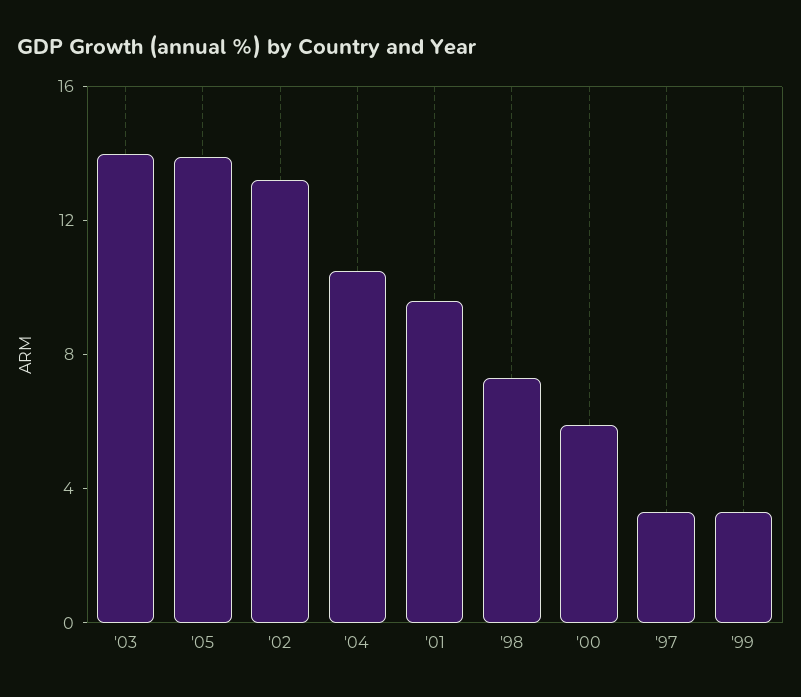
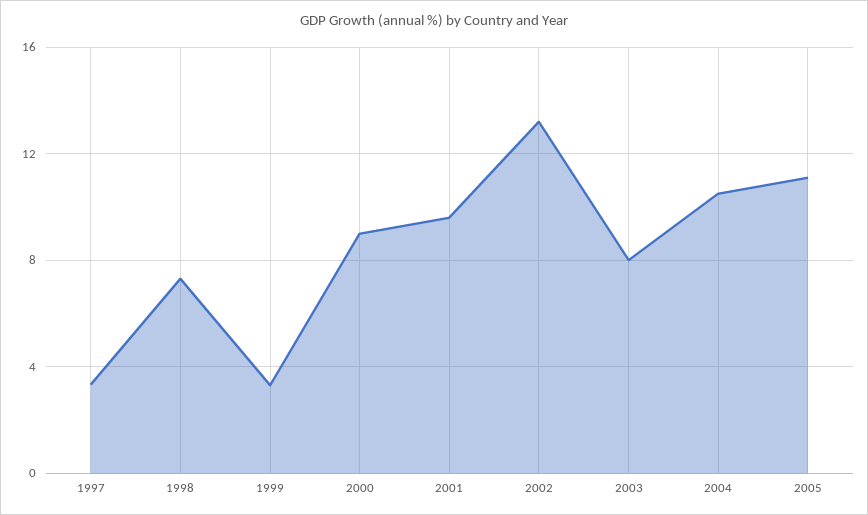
'03: 14 -> 8
'05: 14 -> 11
'00: 6 -> 9

